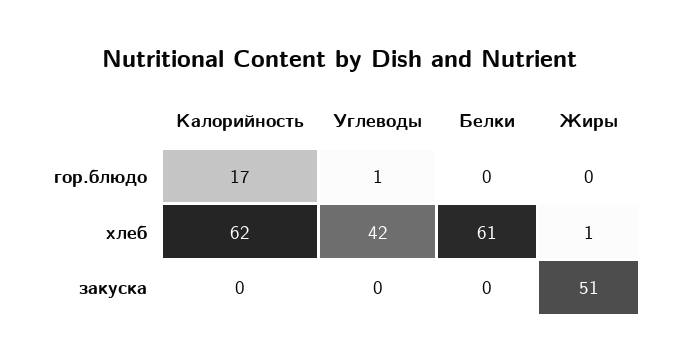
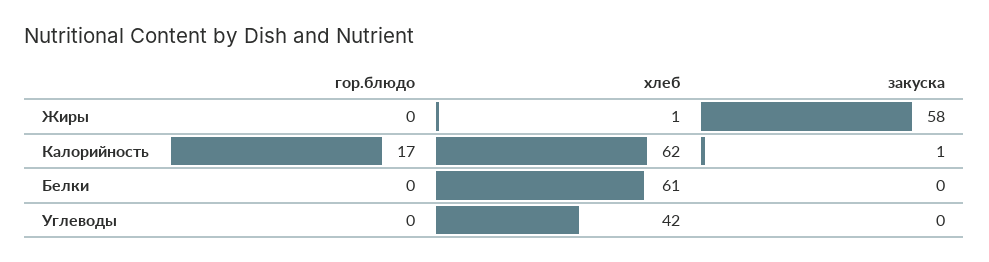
Углеводы, гор.блюдо: 1 -> 0
Калорийность, закуска: 0 -> 1
Жиры, закуска: 51 -> 58

